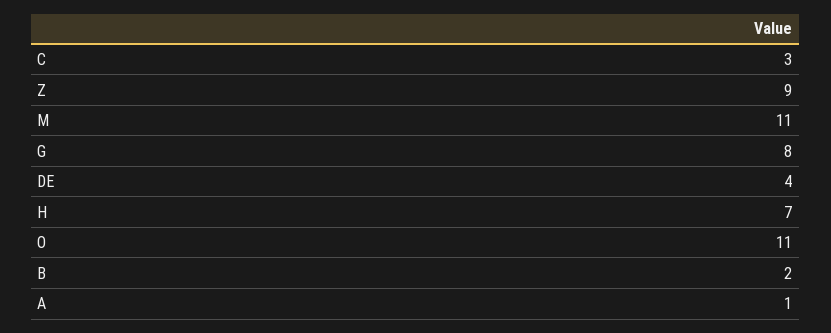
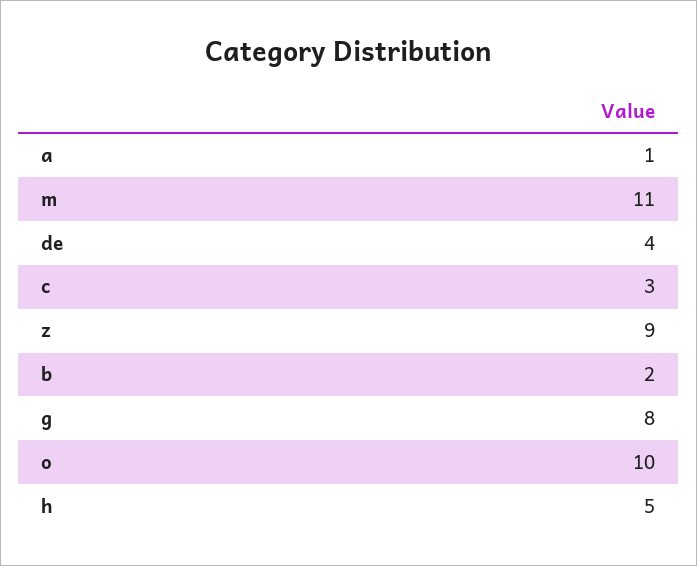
H: 7 -> 5
O: 11 -> 10

